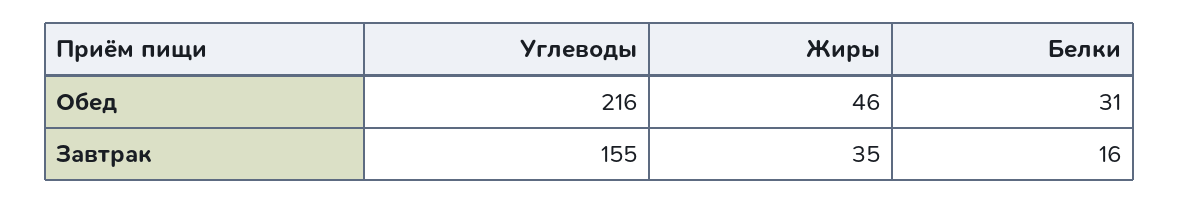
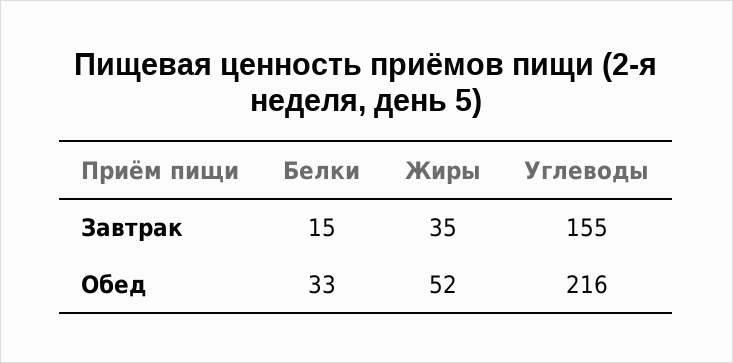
Жиры, Обед: 46 -> 52
Белки, Обед: 31 -> 33
Белки, Завтрак: 16 -> 15

